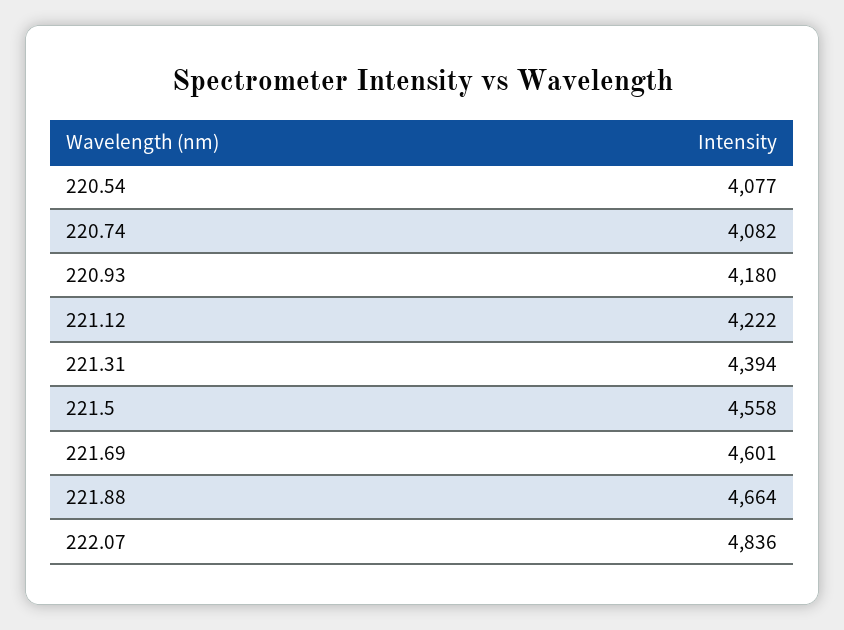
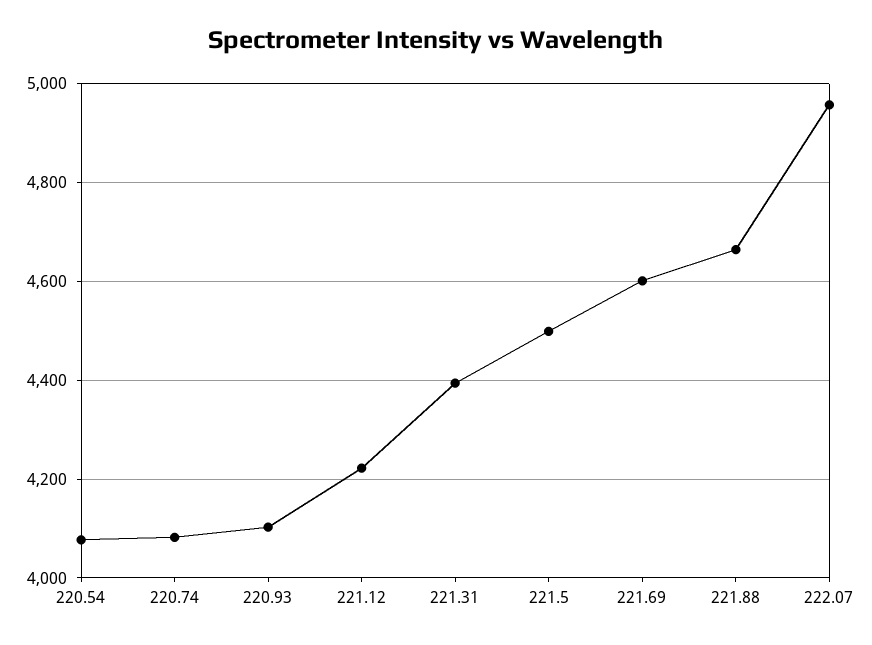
220.93: 4180 -> 4100
221.5: 4558 -> 4500
222.07: 4836 -> 4960

